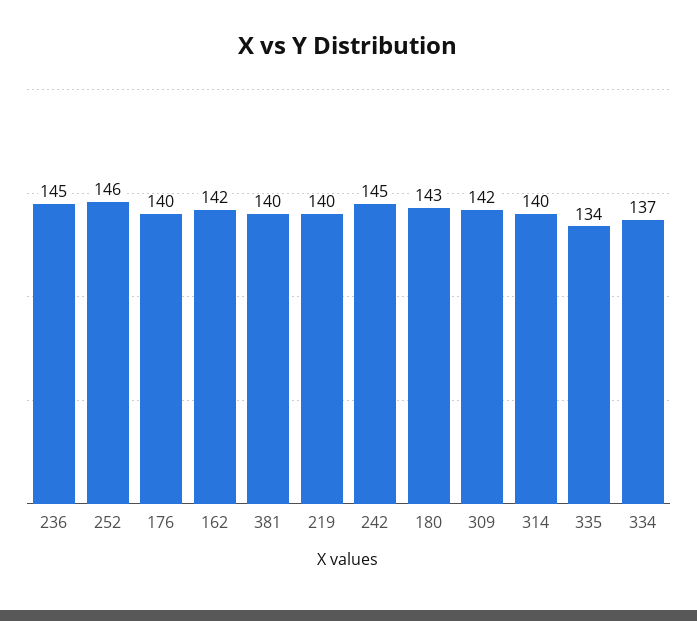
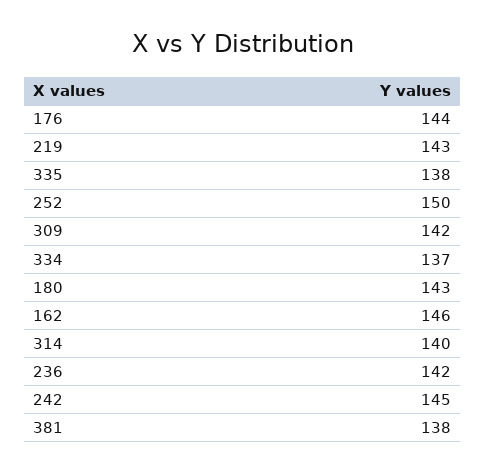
236: 145 -> 142
252: 146 -> 150
176: 140 -> 144
162: 142 -> 146
381: 140 -> 138
219: 140 -> 143
335: 134 -> 138

